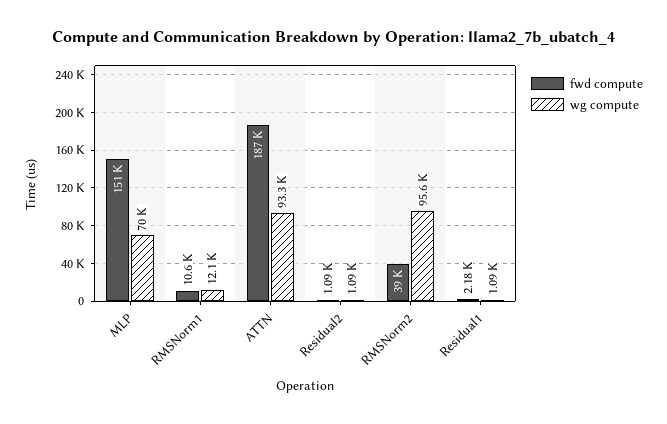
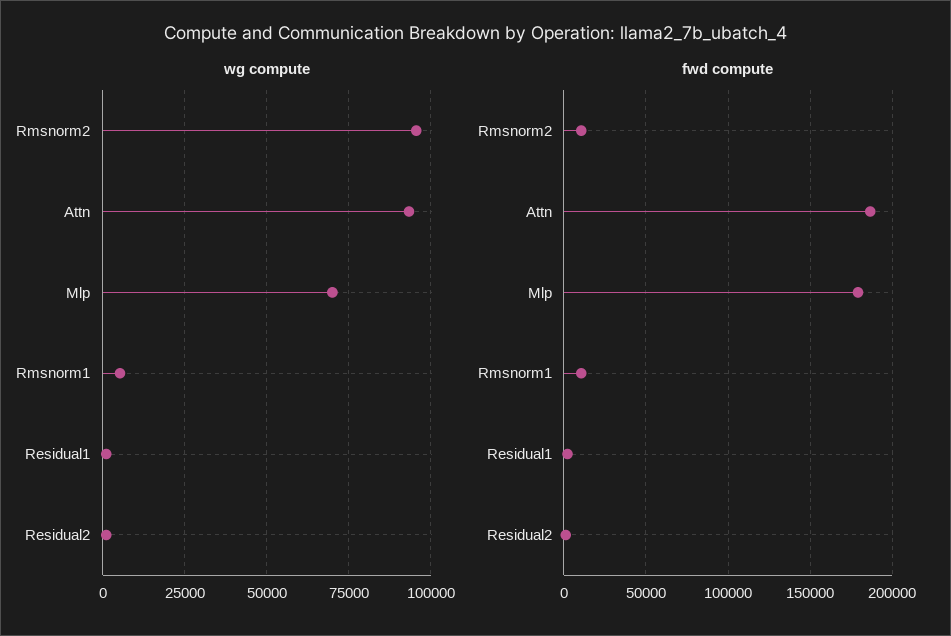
fwd compute, MLP: 151000 -> 180000
wg compute, RMSNorm1: 12100 -> 5000
fwd compute, RMSNorm2: 39000 -> 10000

